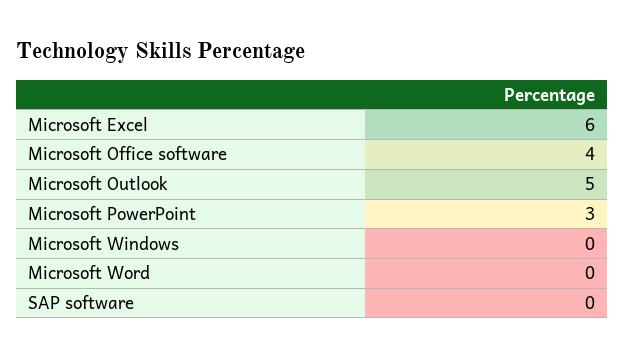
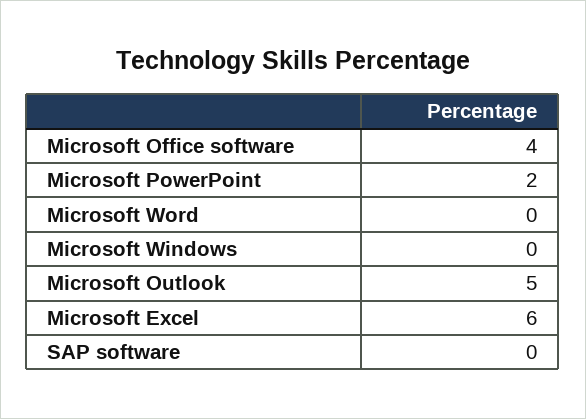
Microsoft PowerPoint: 3 -> 2

